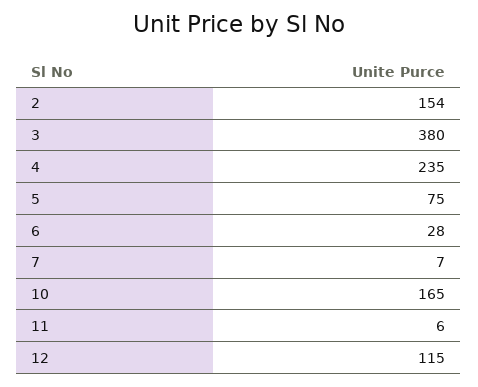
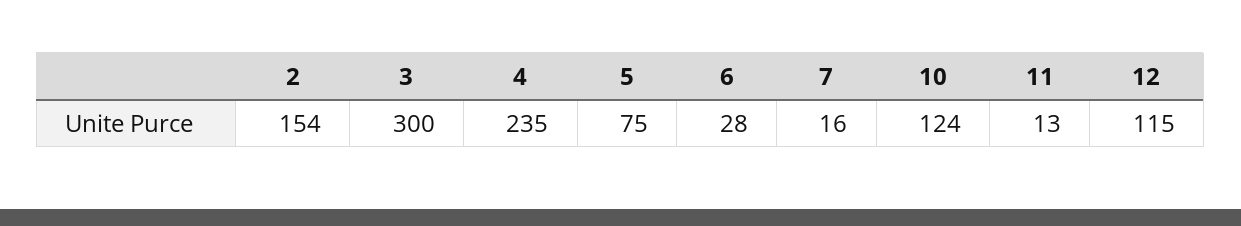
3: 380 -> 300
7: 7 -> 16
10: 165 -> 124
11: 6 -> 13

